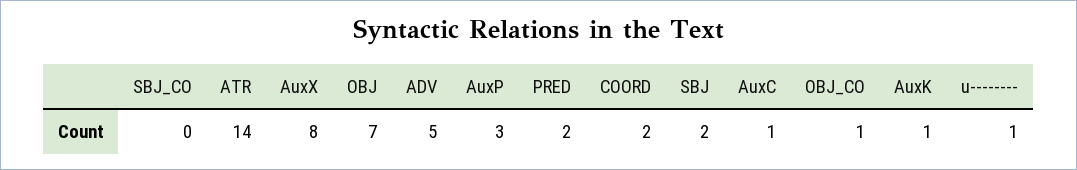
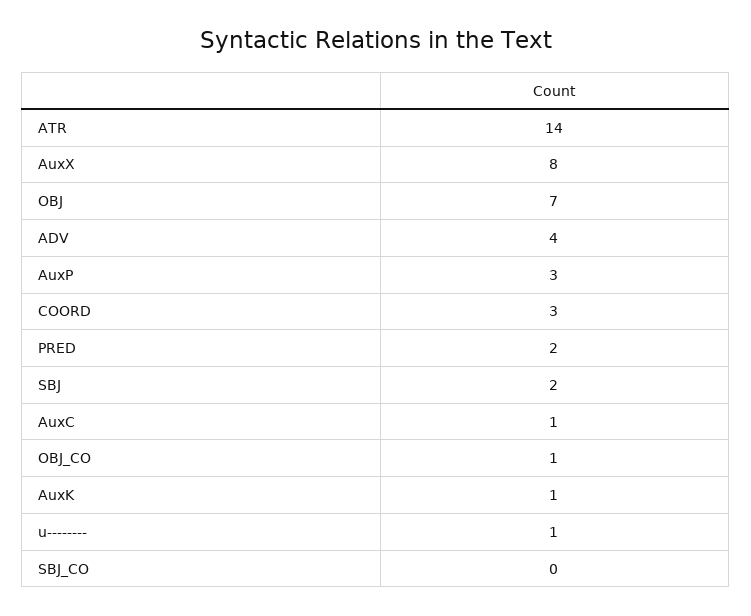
ADV: 5 -> 4
COORD: 2 -> 3

